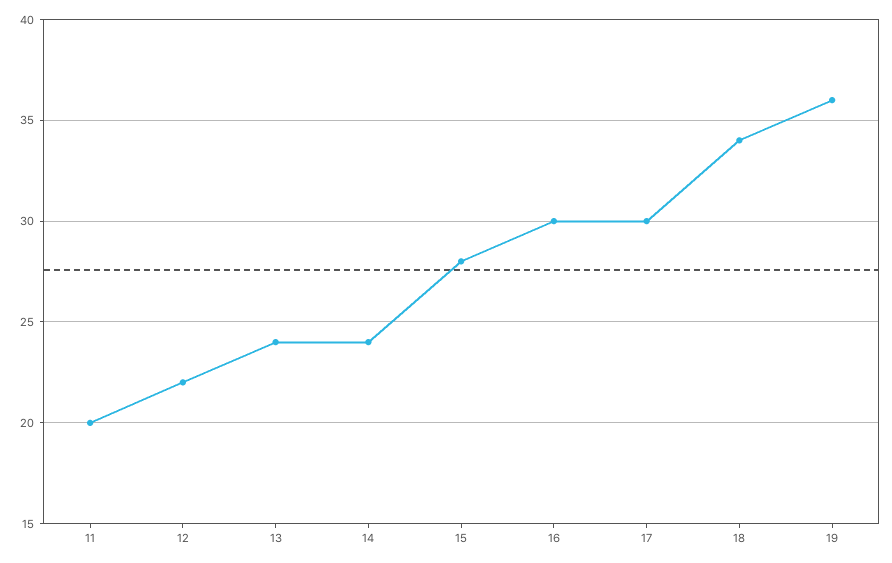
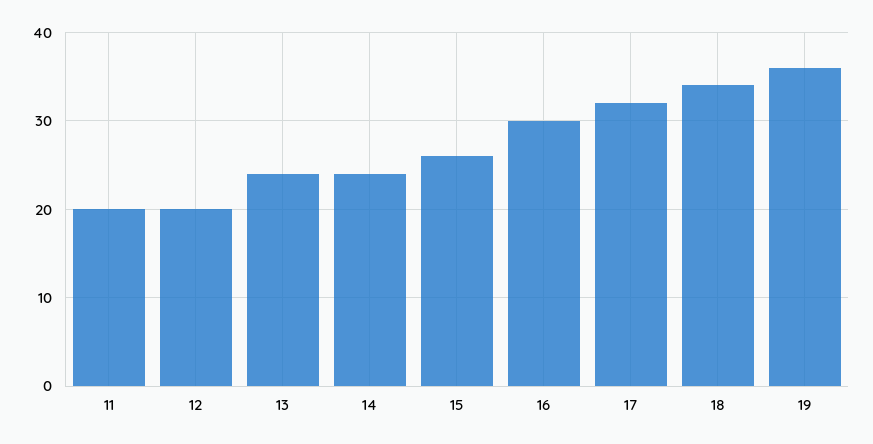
12: 22 -> 20
15: 28 -> 26
17: 30 -> 32

